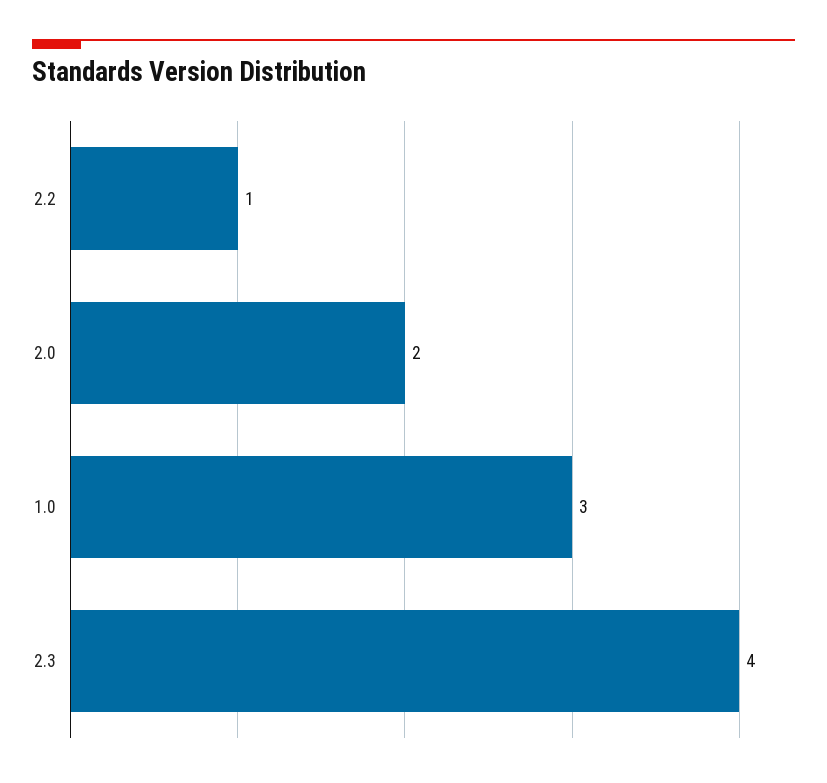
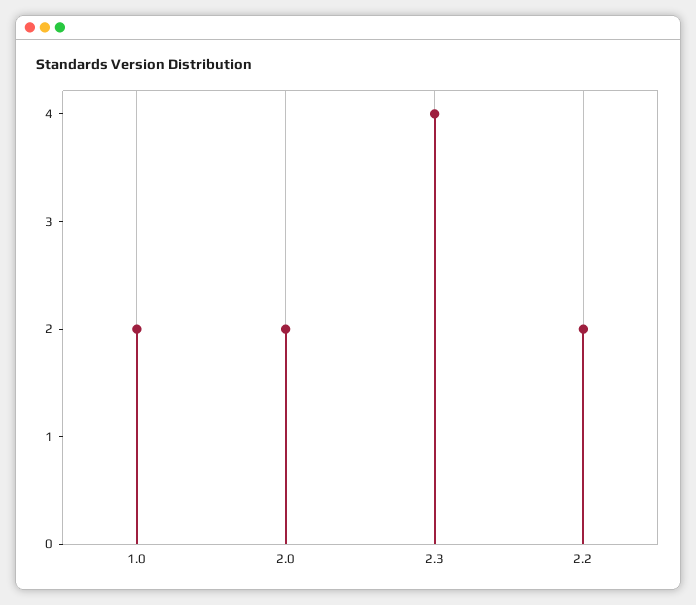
2.2: 1 -> 2
1.0: 3 -> 2

